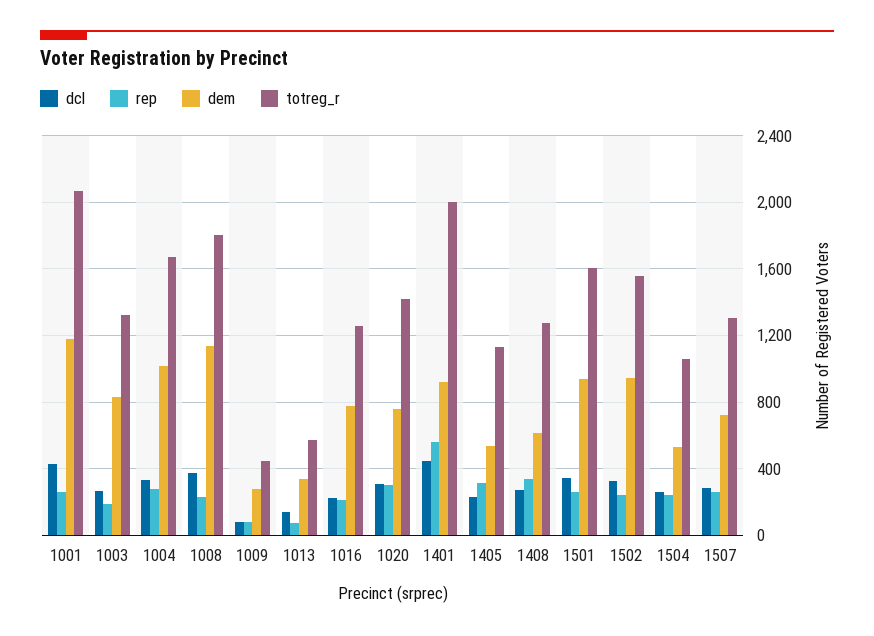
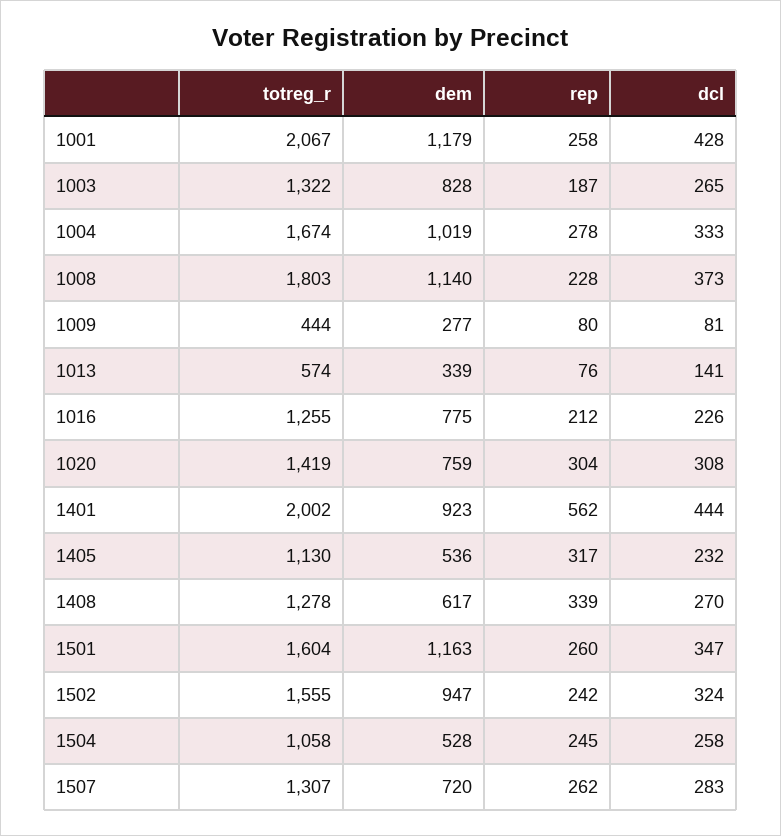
dem, 1501: 950 -> 1163

